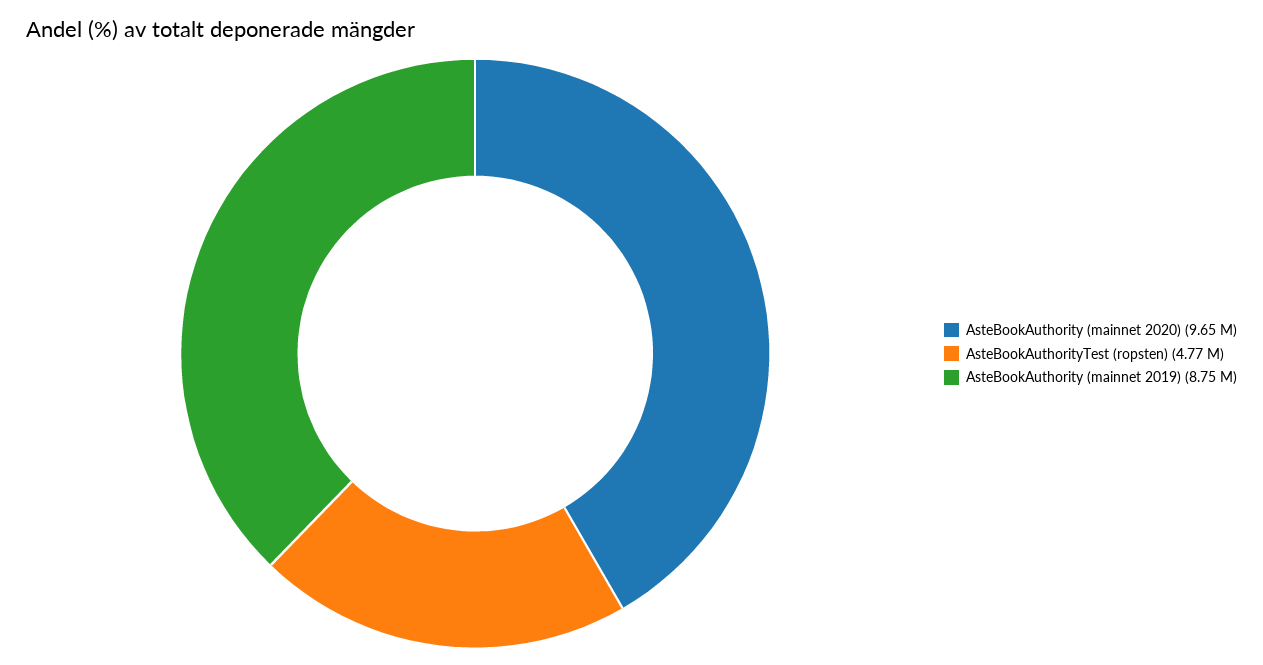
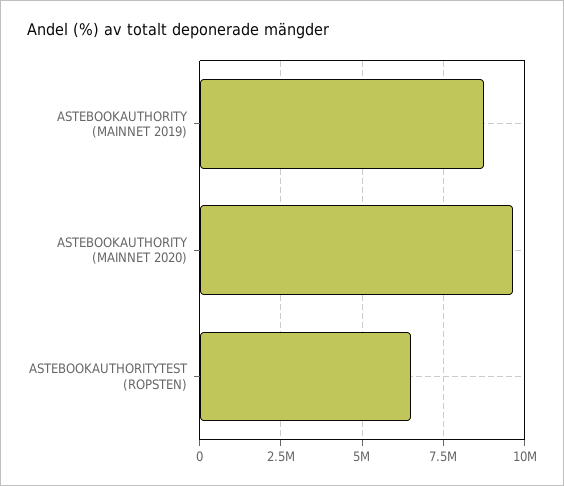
AsteBookAuthorityTest (ropsten): 4770000 -> 6500000

